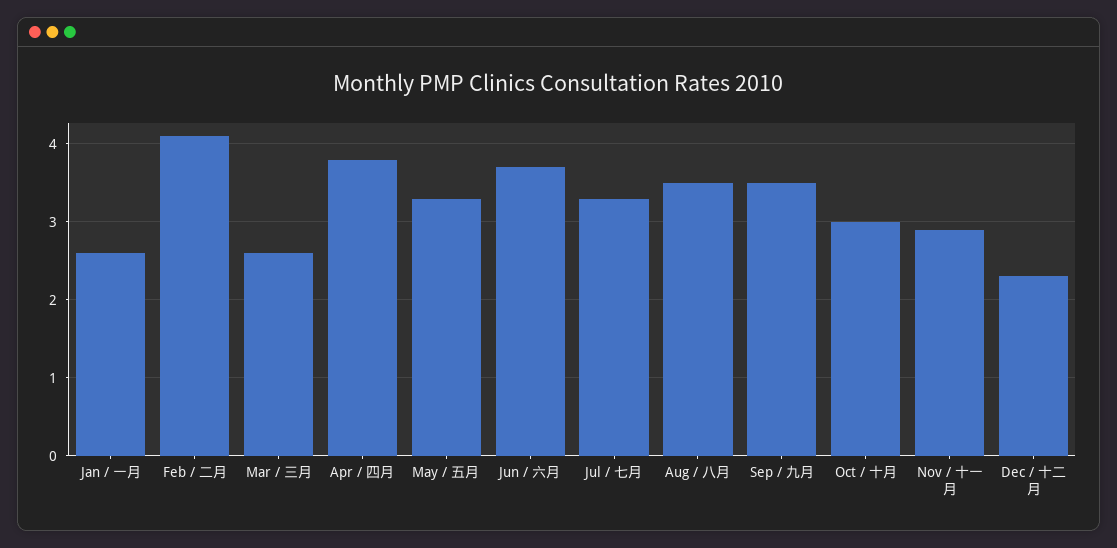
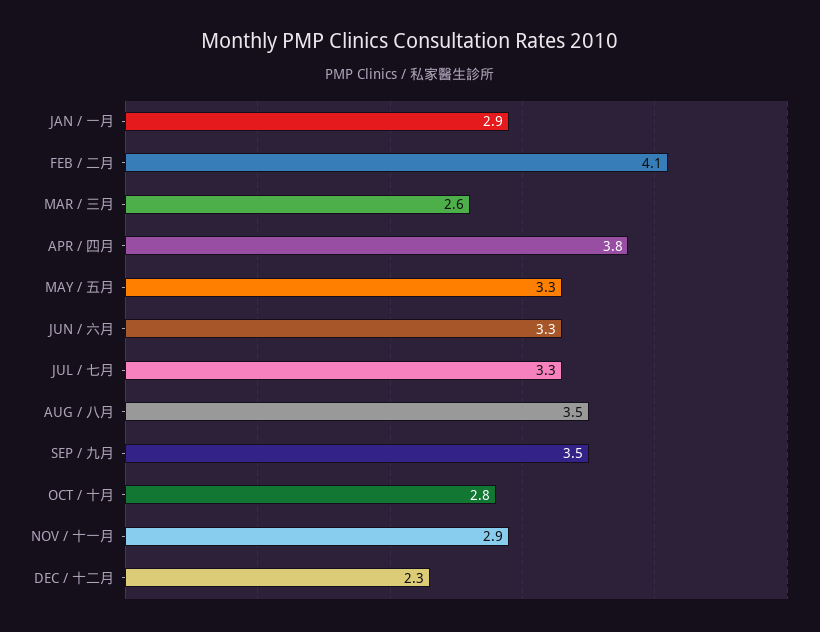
Jan / 一月: 2.6 -> 2.9
Jun / 六月: 3.7 -> 3.3
Oct / 十月: 3 -> 2.8

